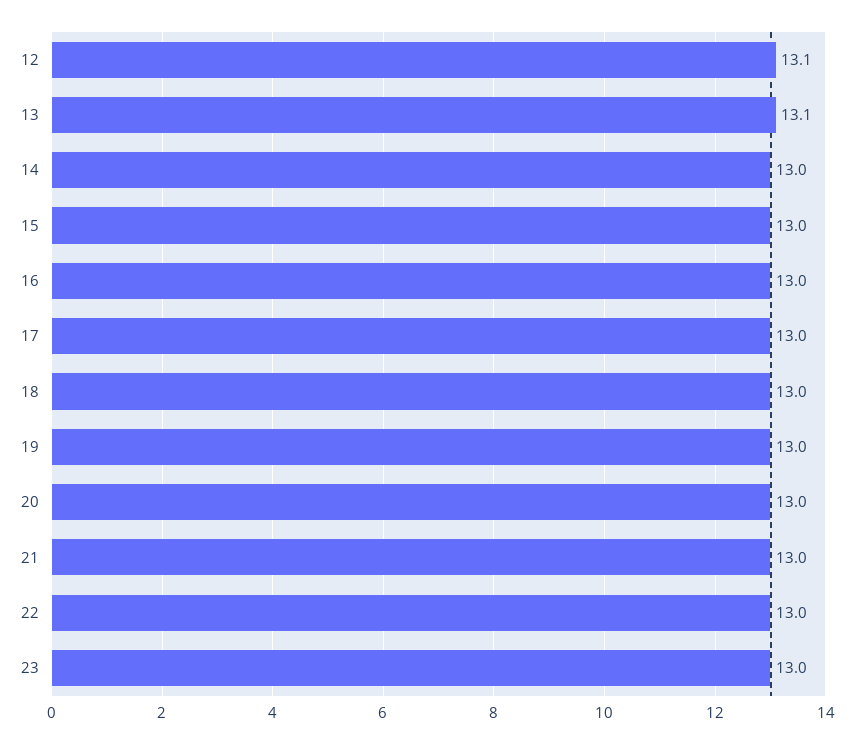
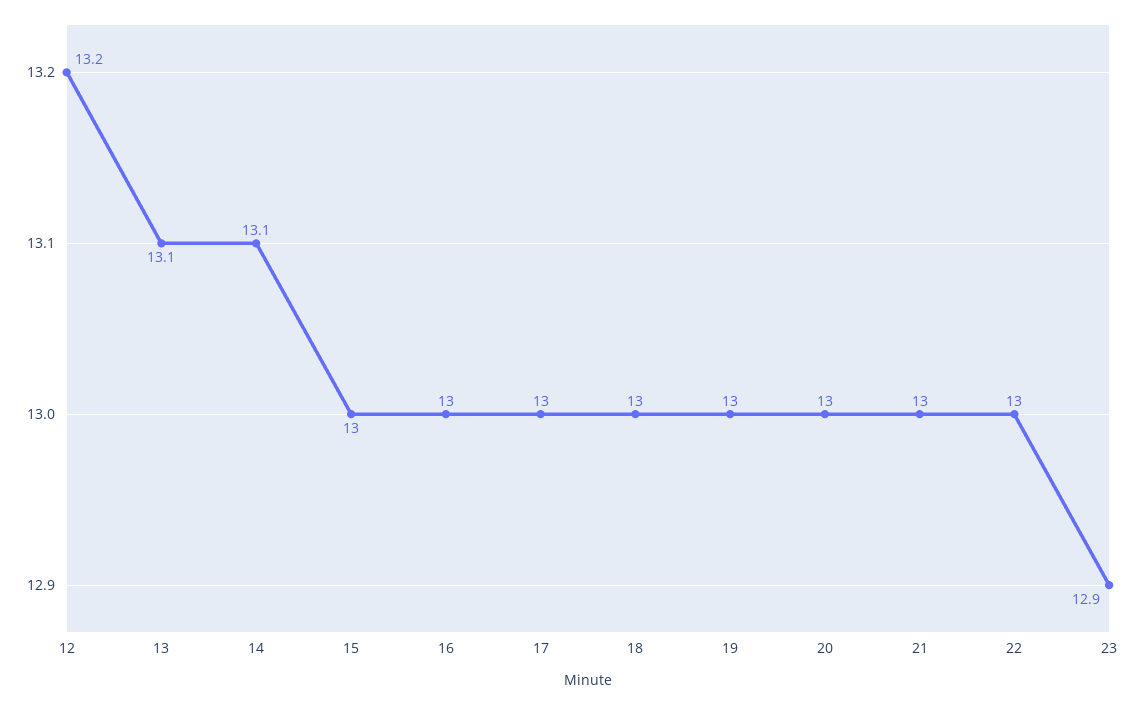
12: 13.1 -> 13.2
14: 13 -> 13.1
23: 13 -> 12.9

